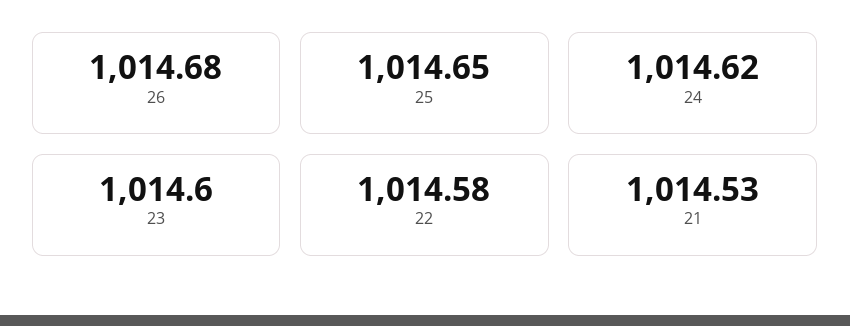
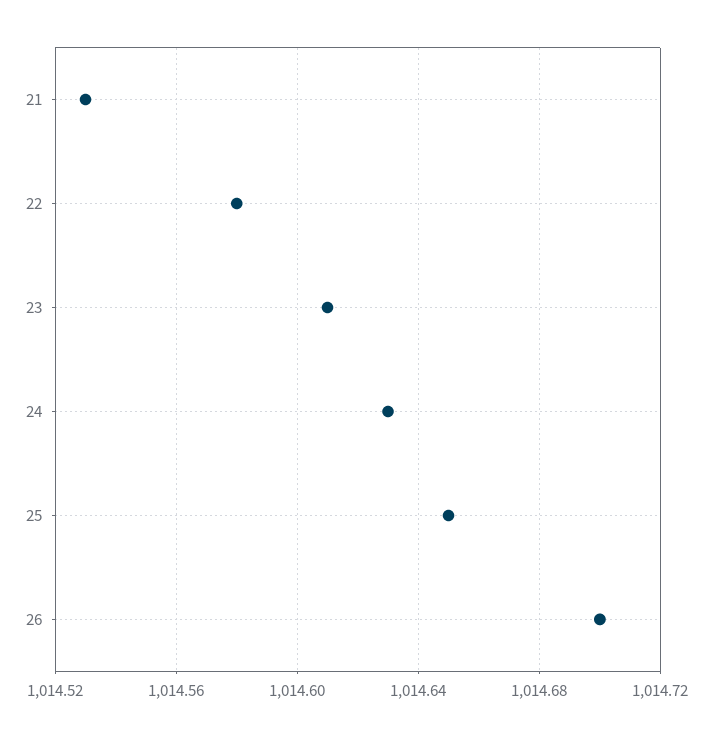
26: 1014.68 -> 1014.7
24: 1014.62 -> 1014.63
23: 1014.6 -> 1014.61

